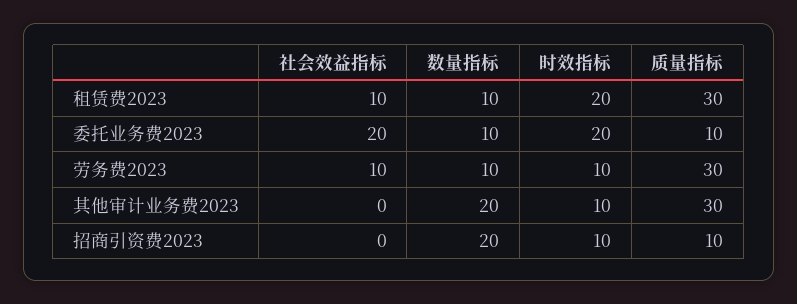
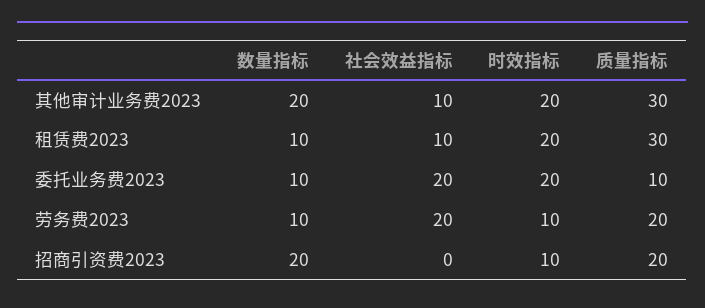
社会效益指标, 劳务费2023: 10 -> 20
质量指标, 劳务费2023: 30 -> 20
社会效益指标, 其他审计业务费2023: 0 -> 10
时效指标, 其他审计业务费2023: 10 -> 20
质量指标, 招商引资费2023: 10 -> 20

